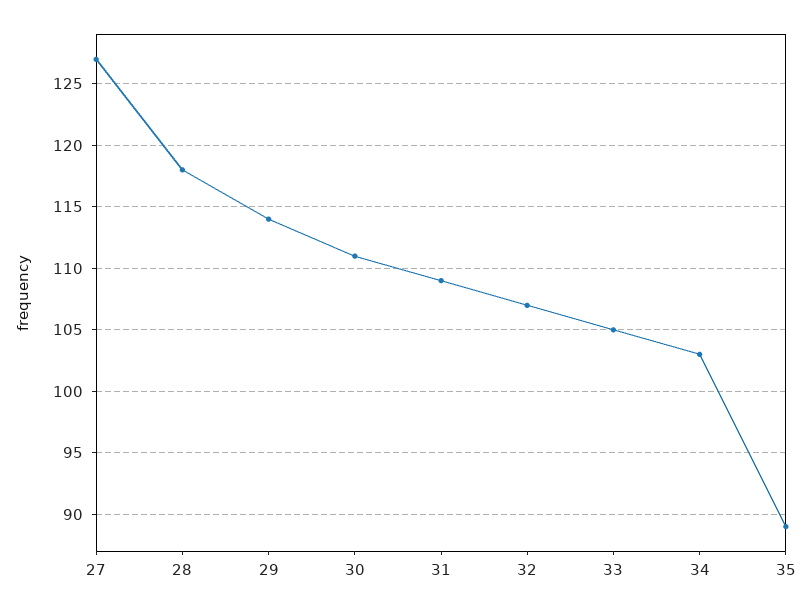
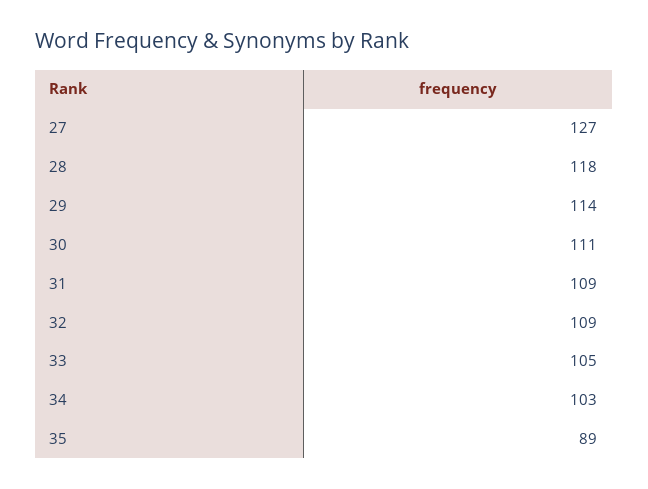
32: 107 -> 109

